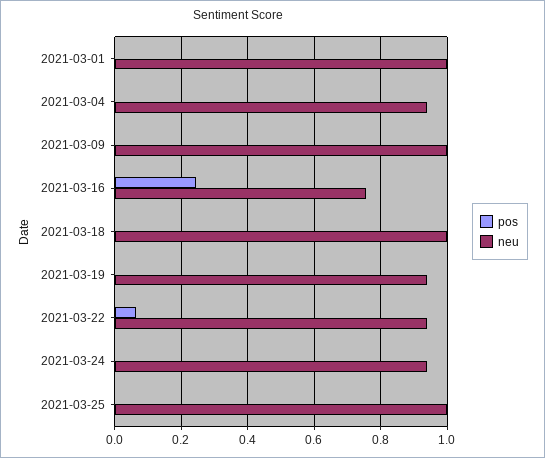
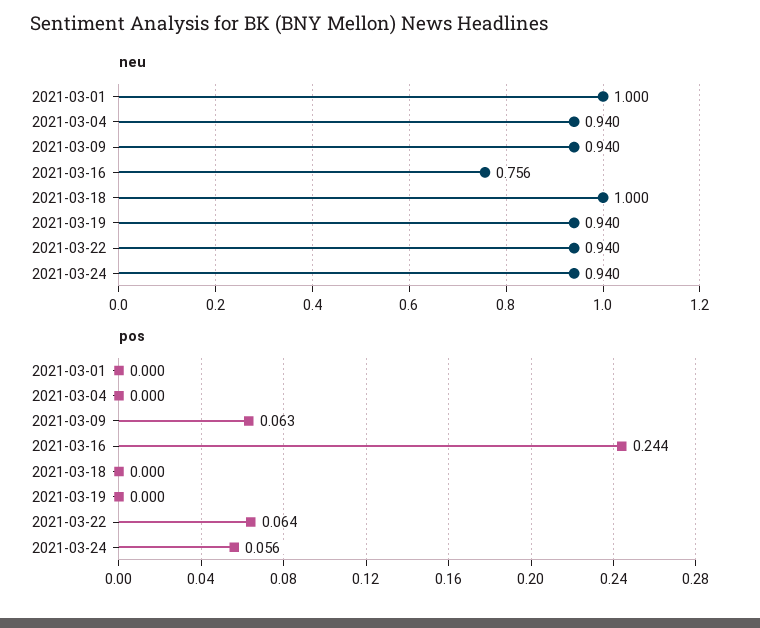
pos, 2021-03-09: 0 -> 0.063
neu, 2021-03-09: 1 -> 0.94
pos, 2021-03-24: 0 -> 0.056
pos, 2021-03-25: 0 -> none
neu, 2021-03-25: 1 -> none

